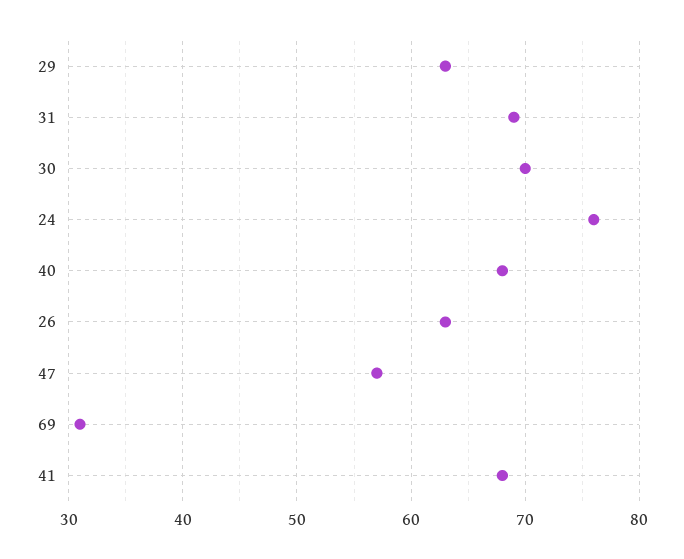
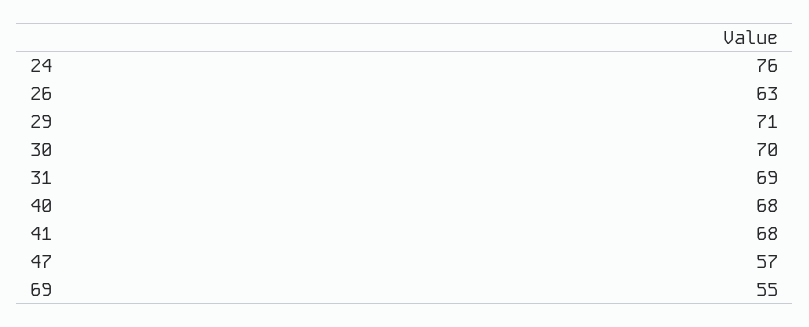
29: 63 -> 71
69: 31 -> 55

